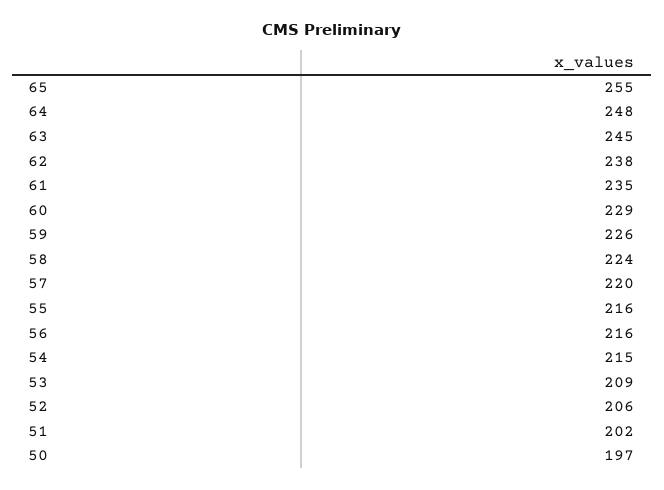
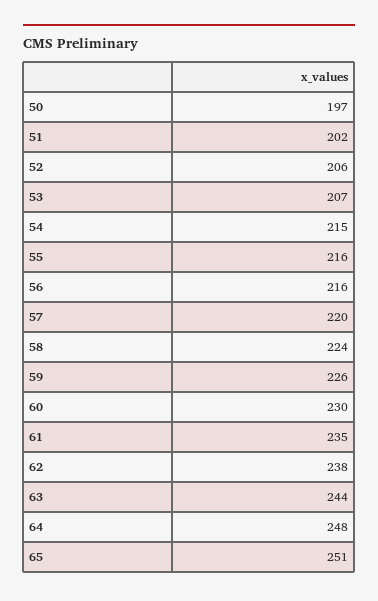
65: 255 -> 251
63: 245 -> 244
60: 229 -> 230
53: 209 -> 207

